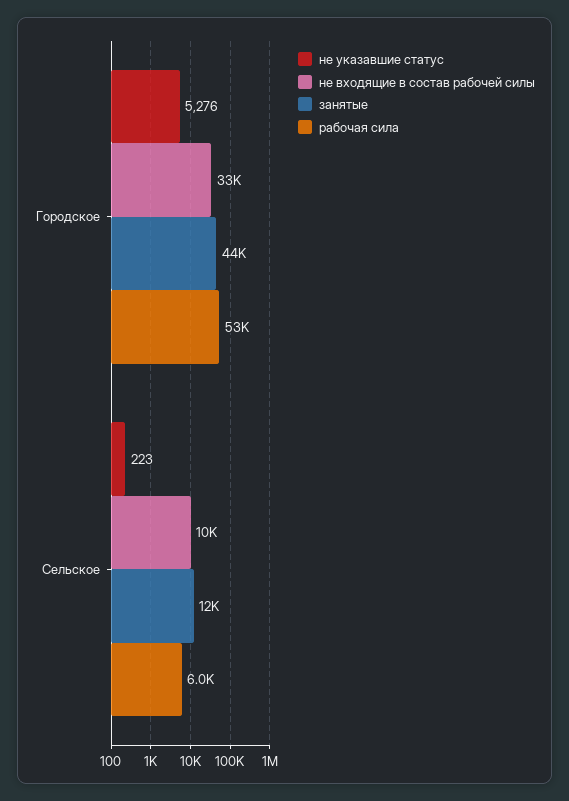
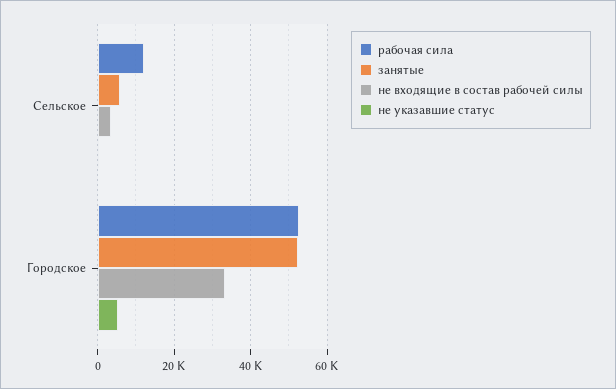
занятые, Городское: 44000 -> 52000
не входящие в состав рабочей силы, Сельское: 10000 -> 4000
занятые, Сельское: 12000 -> 6000
рабочая сила, Сельское: 6000 -> 12000

